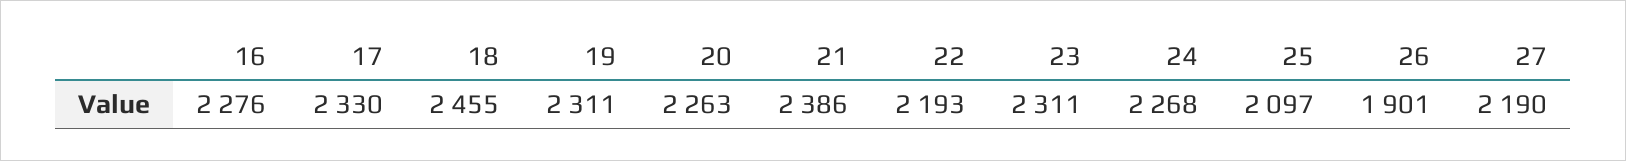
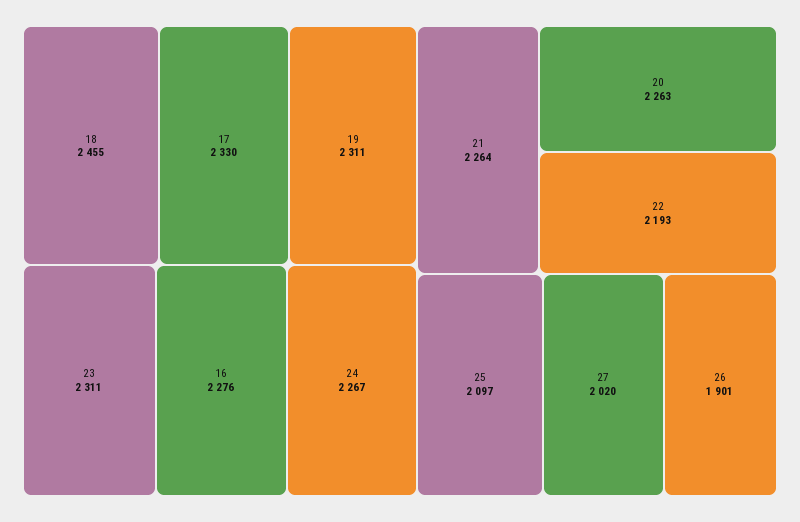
21: 2386 -> 2264
24: 2268 -> 2267
27: 2190 -> 2020

